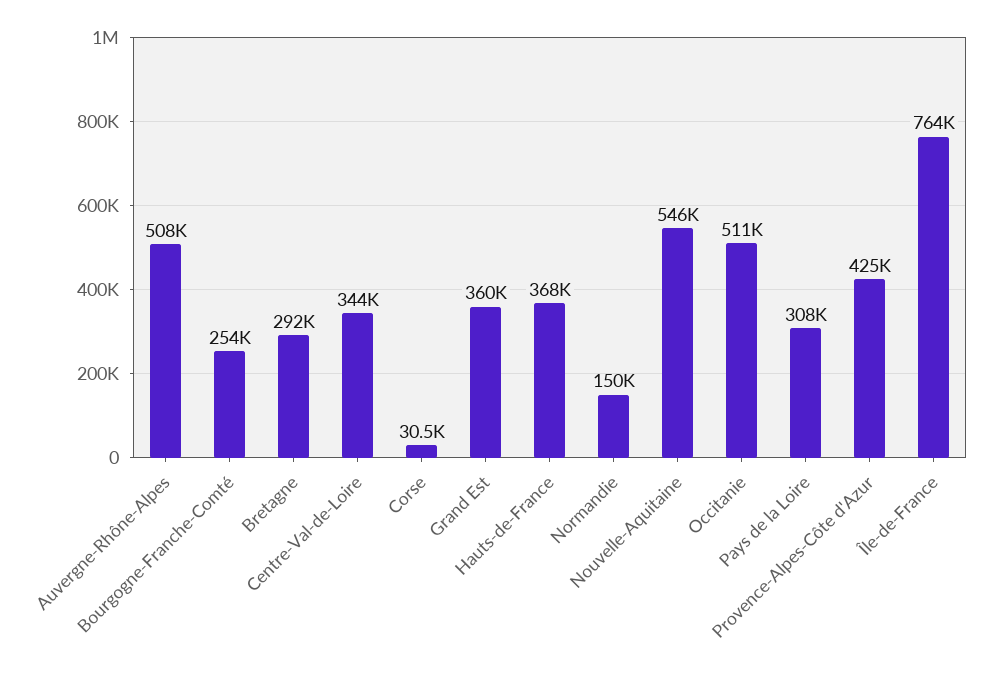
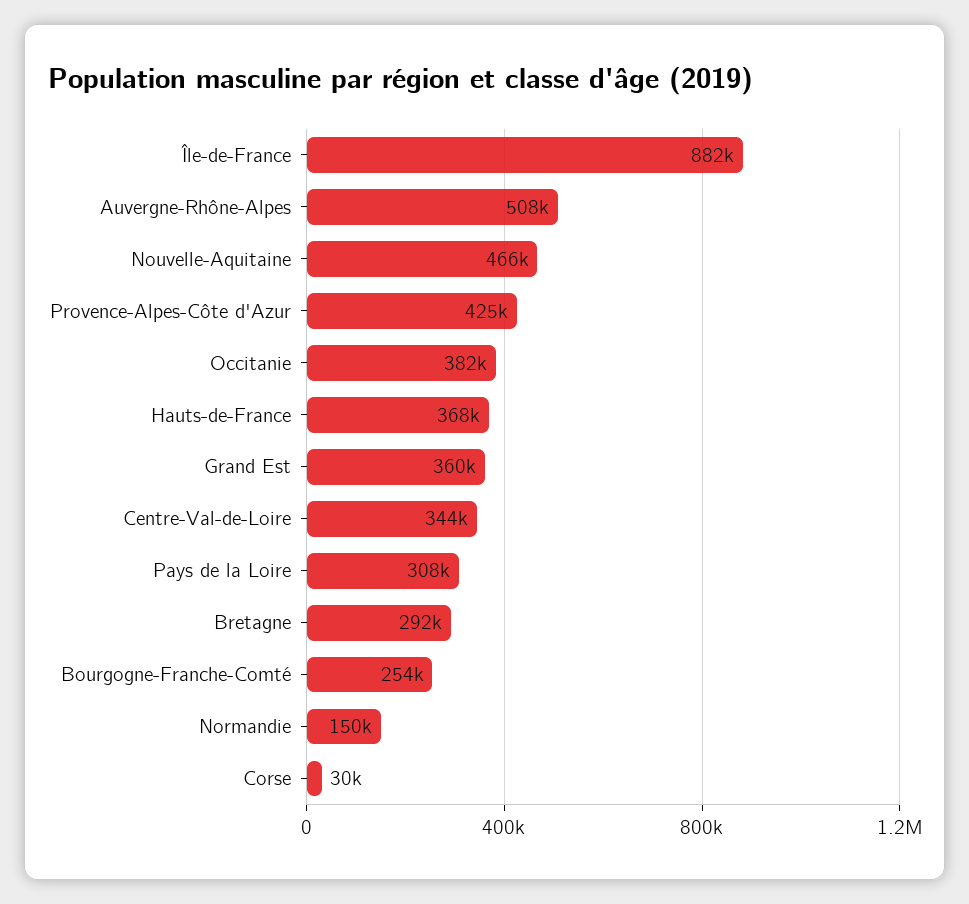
Nouvelle-Aquitaine: 546000 -> 466000
Occitanie: 511000 -> 382000
Île-de-France: 764000 -> 882000

